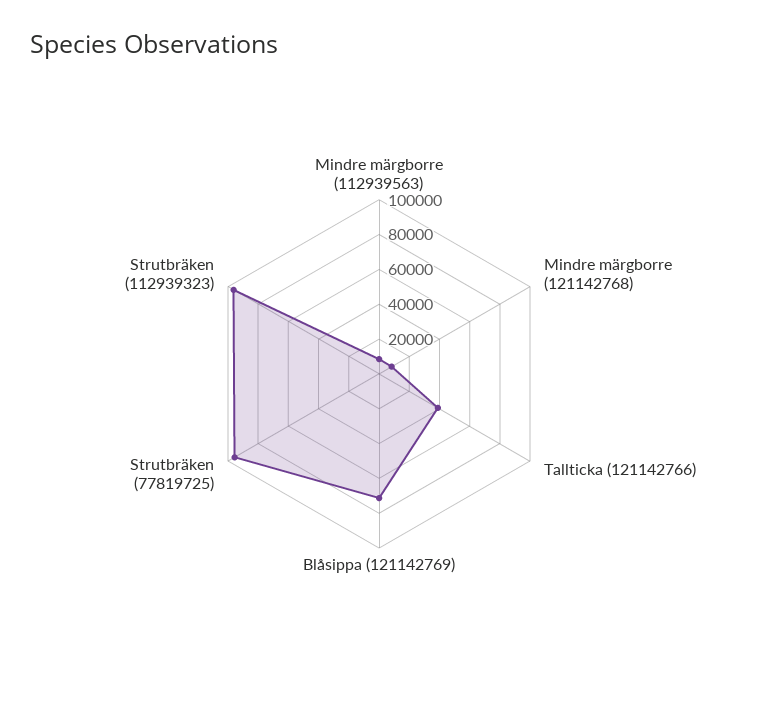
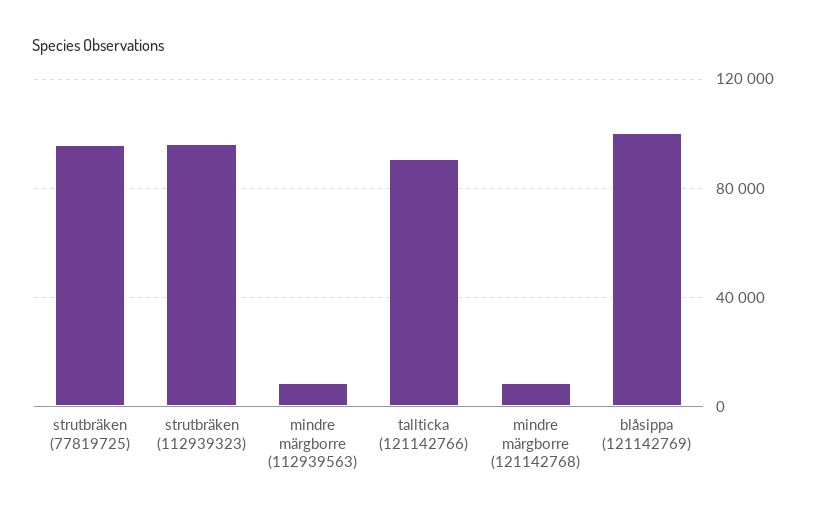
Tallticka (121142766): 40000 -> 90000
Blåsippa (121142769): 70000 -> 100000

